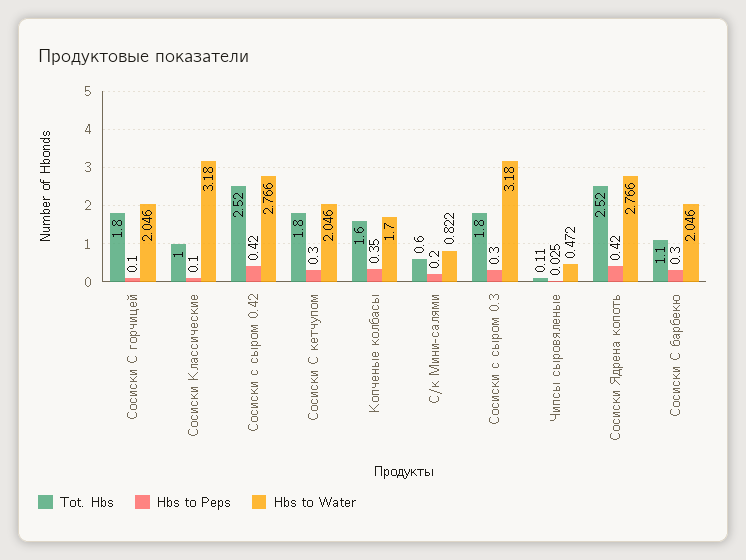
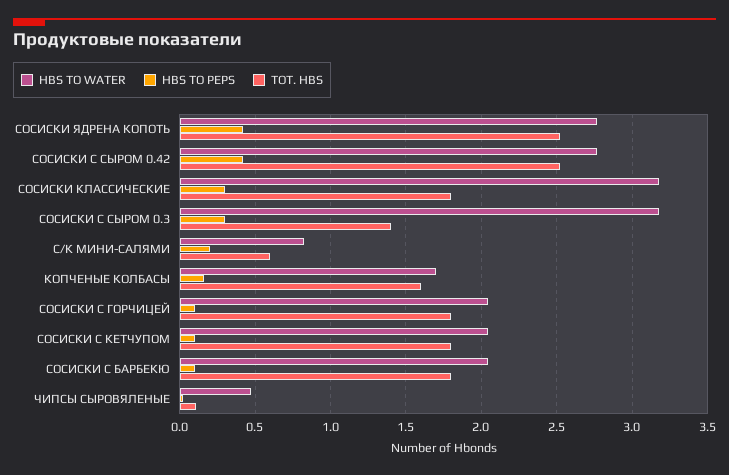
Tot. Hbs, Сосиски Классические: 1 -> 1.8
Hbs to Peps, Сосиски Классические: 0.1 -> 0.3
Hbs to Peps, Сосиски С кетчупом: 0.3 -> 0.1
Hbs to Peps, Копченые колбасы: 0.35 -> 0.15
Tot. Hbs, Сосиски с сыром 0.3: 1.8 -> 1.4
Tot. Hbs, Сосиски С барбекю: 1.1 -> 1.8
Hbs to Peps, Сосиски С барбекю: 0.3 -> 0.1

